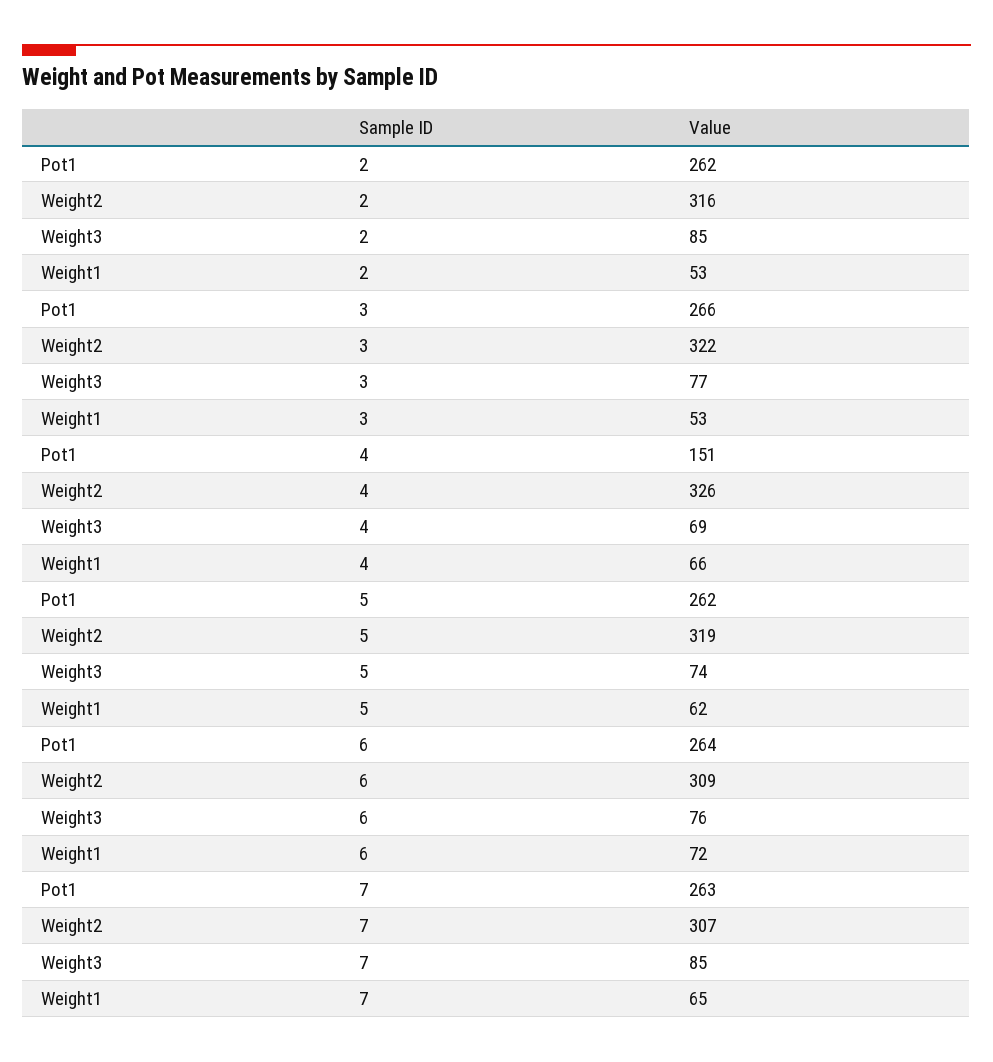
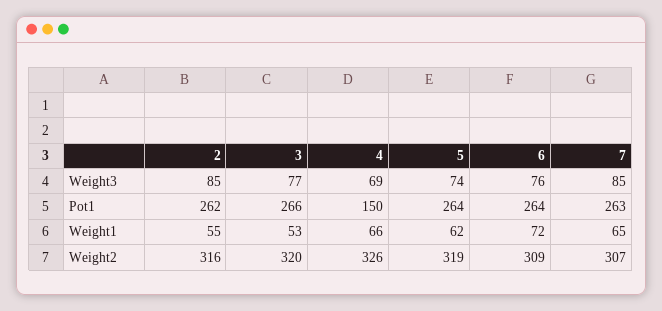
Weight1, 2: 53 -> 55
Weight2, 3: 322 -> 320
Pot1, 4: 151 -> 150
Pot1, 5: 262 -> 264

